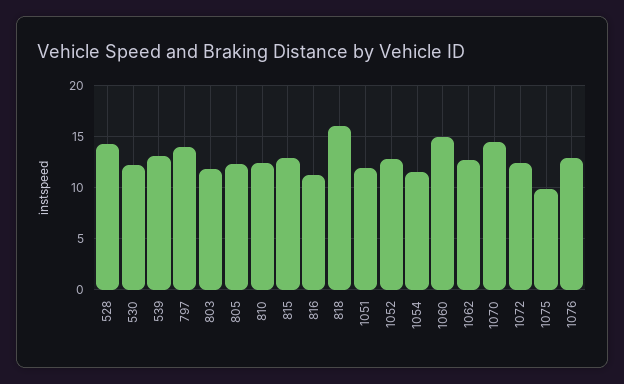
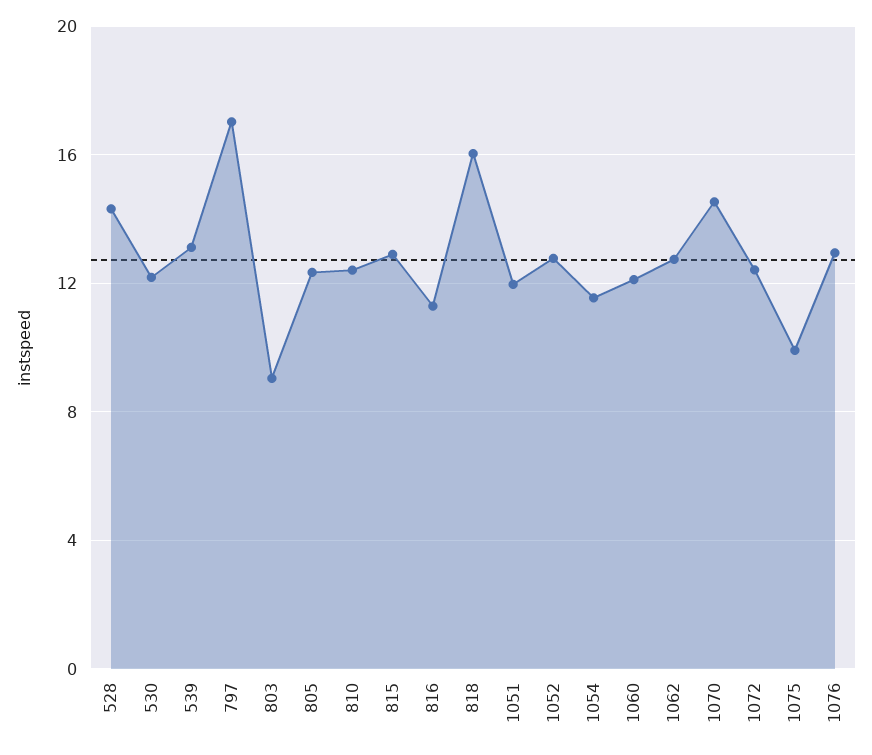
797: 14 -> 17
803: 12 -> 9
1060: 15 -> 12

